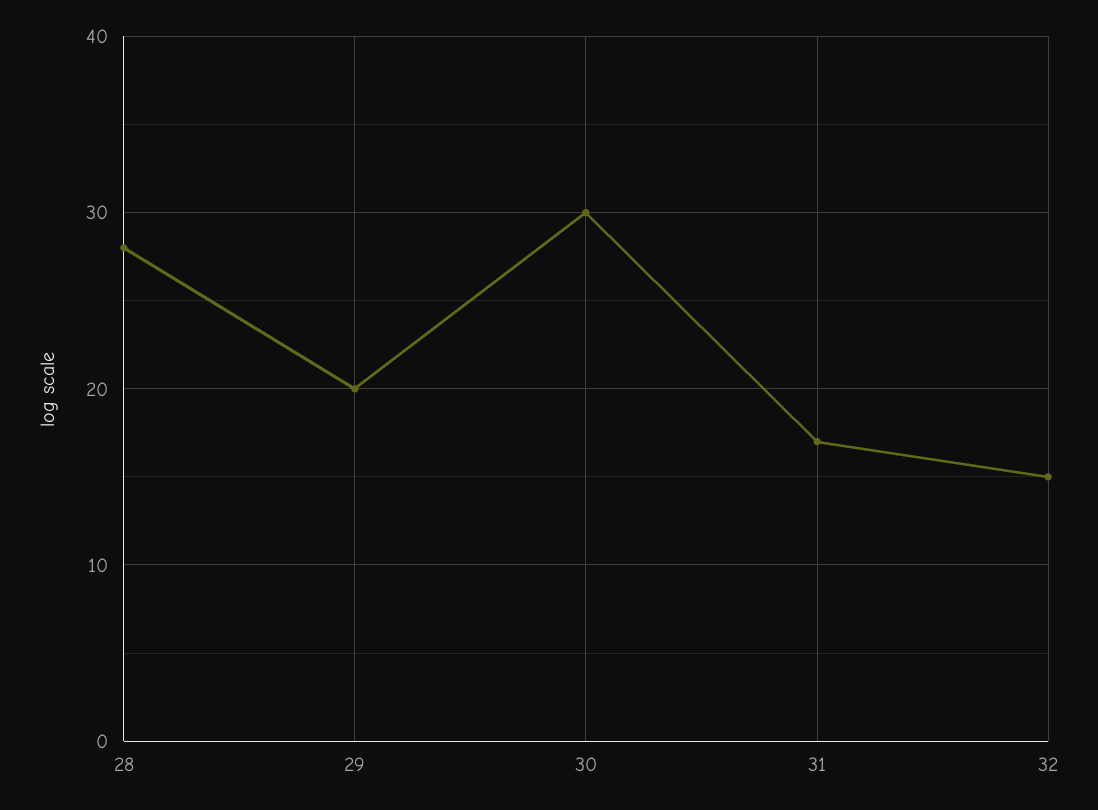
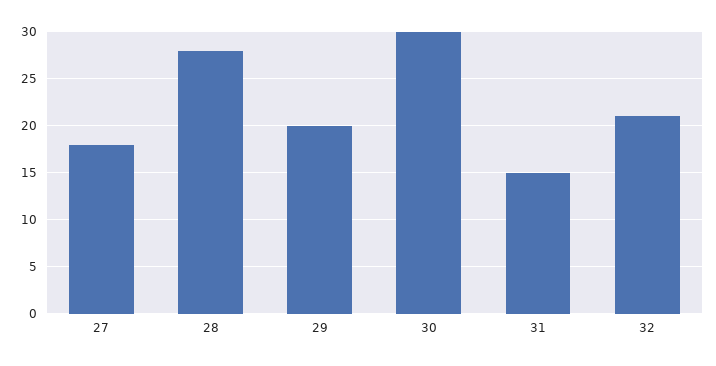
31: 17 -> 15
32: 15 -> 21
27: none -> 18

